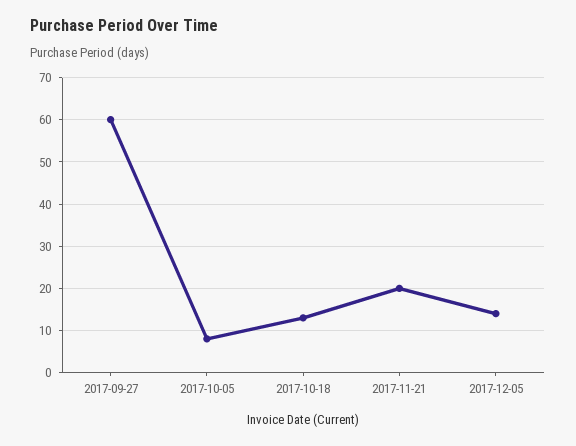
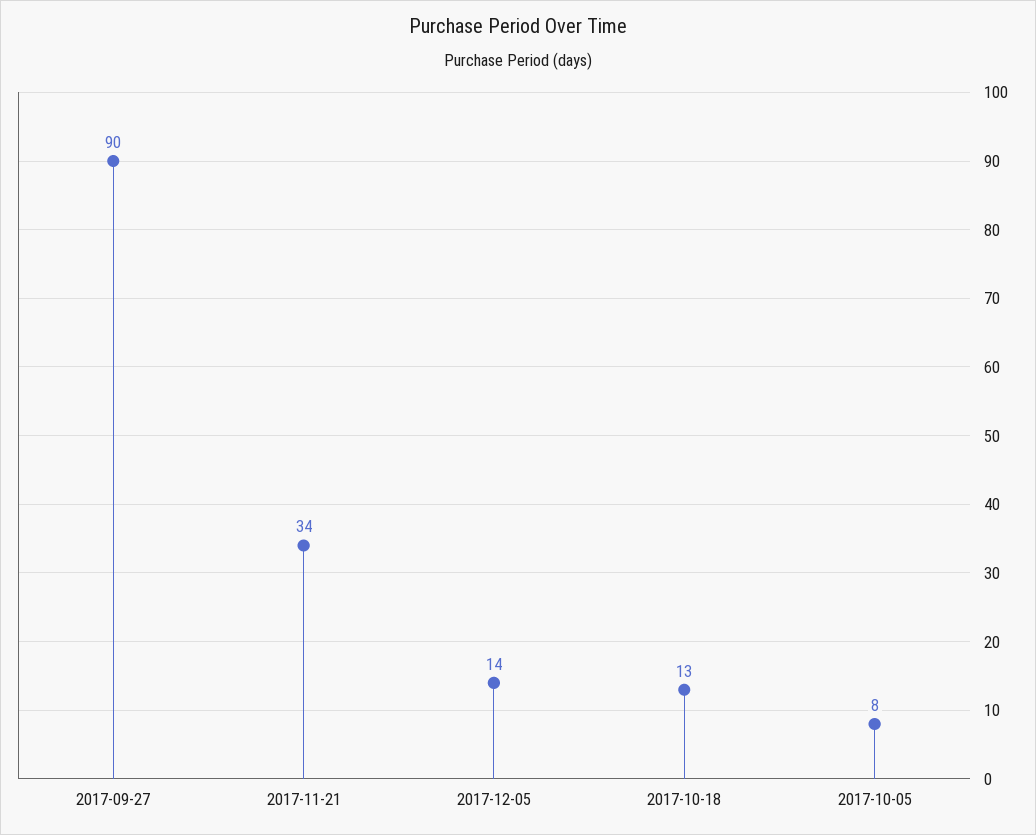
2017-09-27: 60 -> 90
2017-11-21: 20 -> 34

